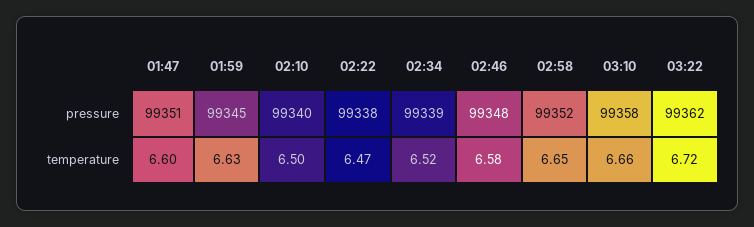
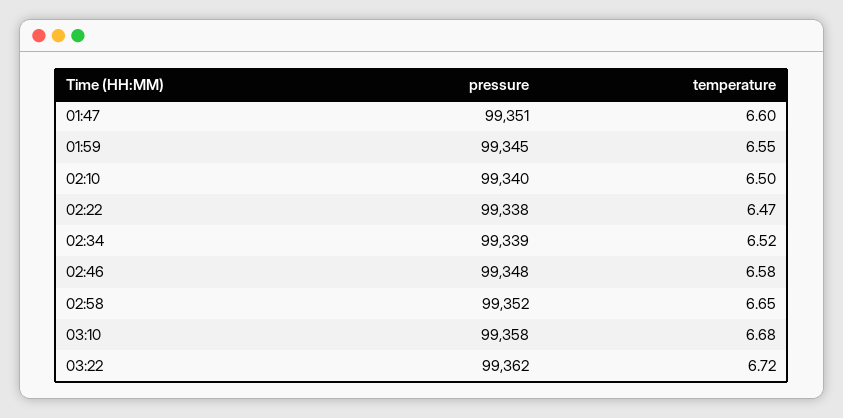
01:59, temperature: 6.63 -> 6.55
03:10, temperature: 6.66 -> 6.68

